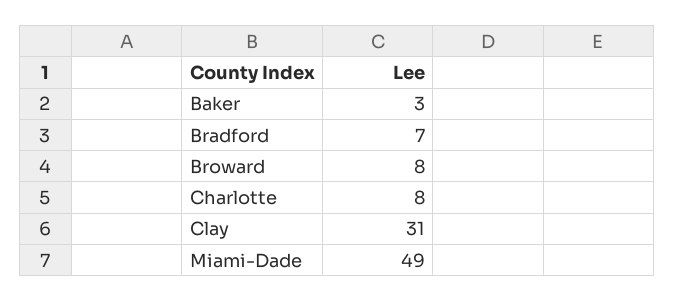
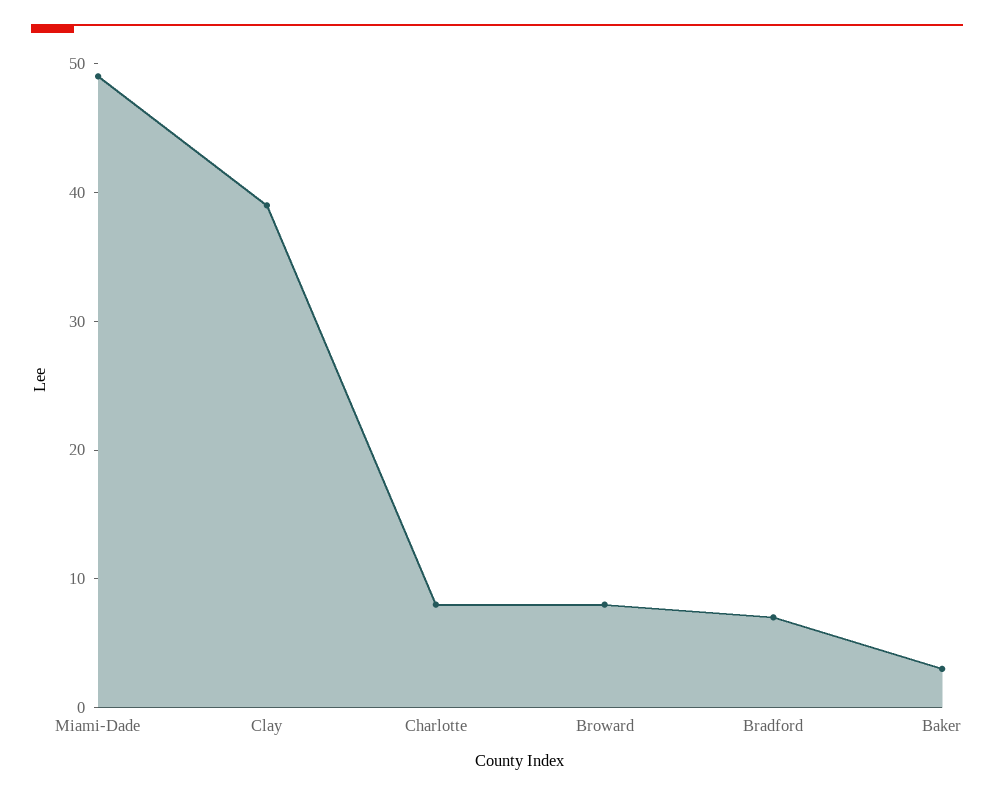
Clay: 31 -> 39

